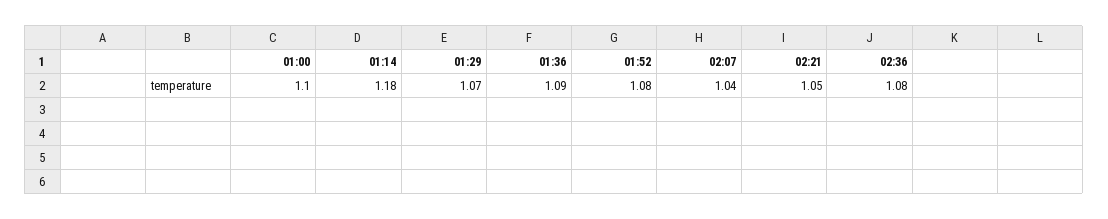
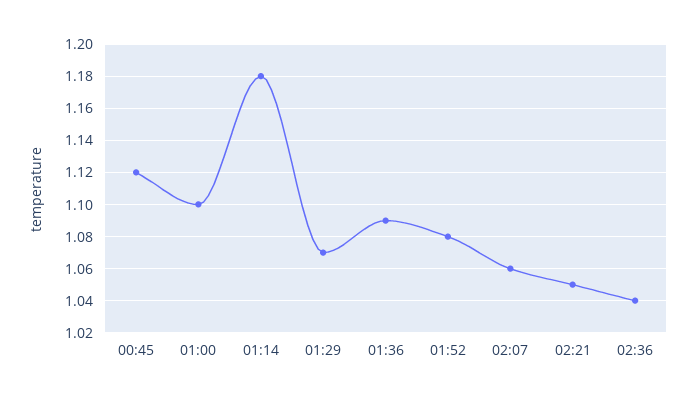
02:07: 1.04 -> 1.06
02:36: 1.08 -> 1.04
00:45: none -> 1.12

